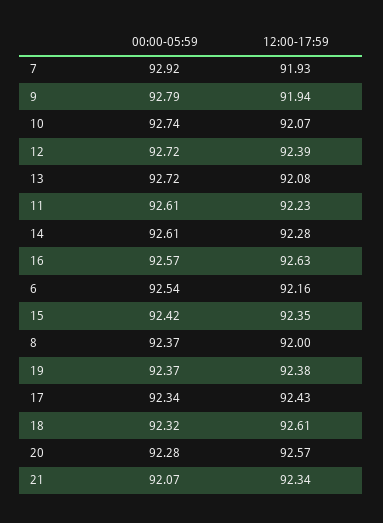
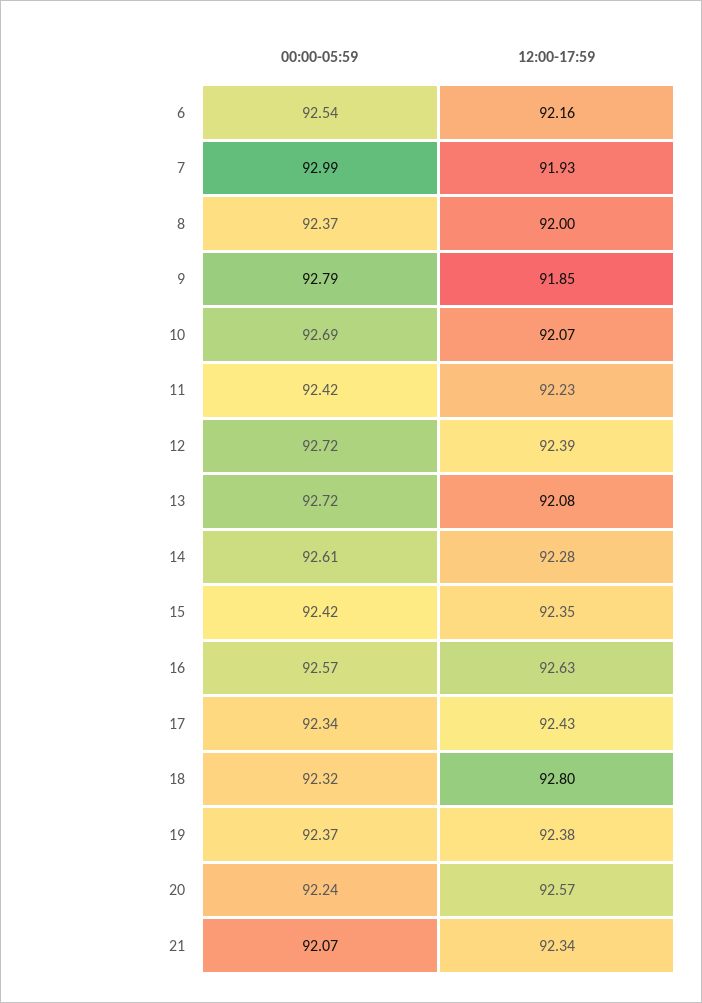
00:00-05:59, 7: 92.92 -> 92.99
12:00-17:59, 9: 91.94 -> 91.85
00:00-05:59, 10: 92.74 -> 92.69
00:00-05:59, 11: 92.61 -> 92.42
12:00-17:59, 18: 92.61 -> 92.8
00:00-05:59, 20: 92.28 -> 92.24

